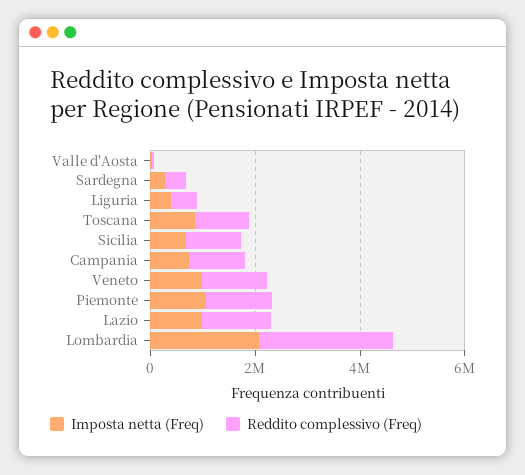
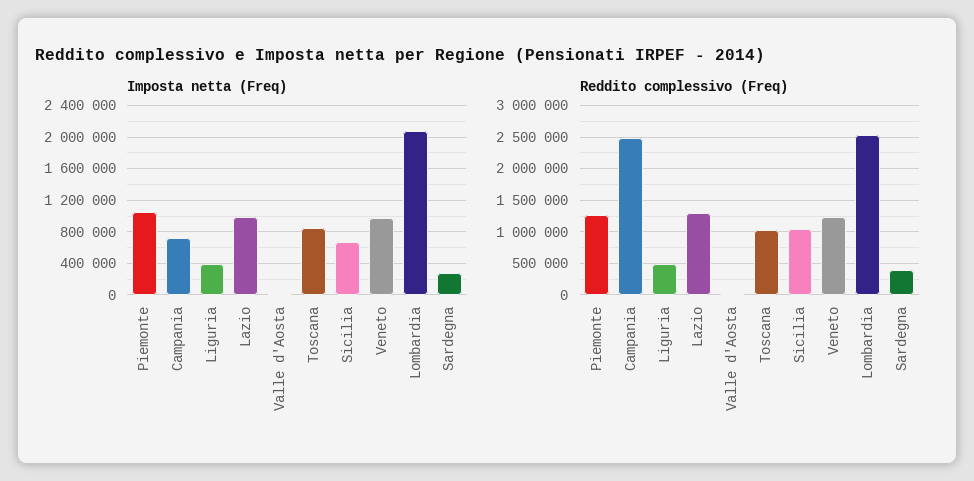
Reddito complessivo (Freq), Campania: 1000000 -> 2500000

